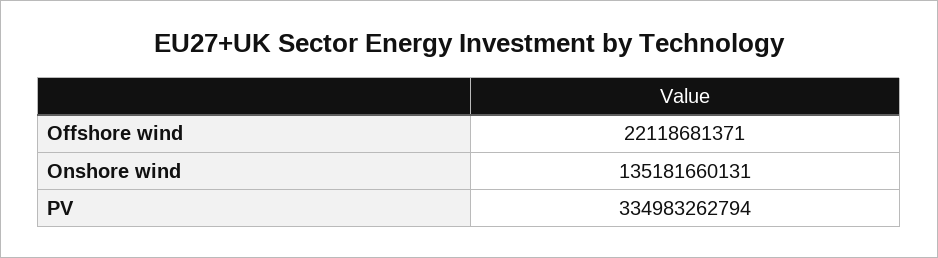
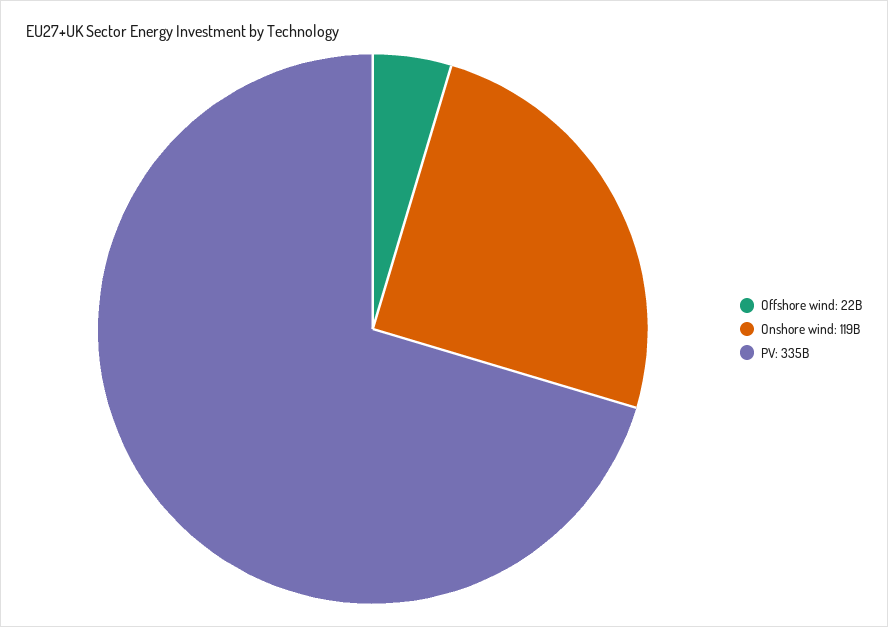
Onshore wind: 135181660131 -> 119000000000

